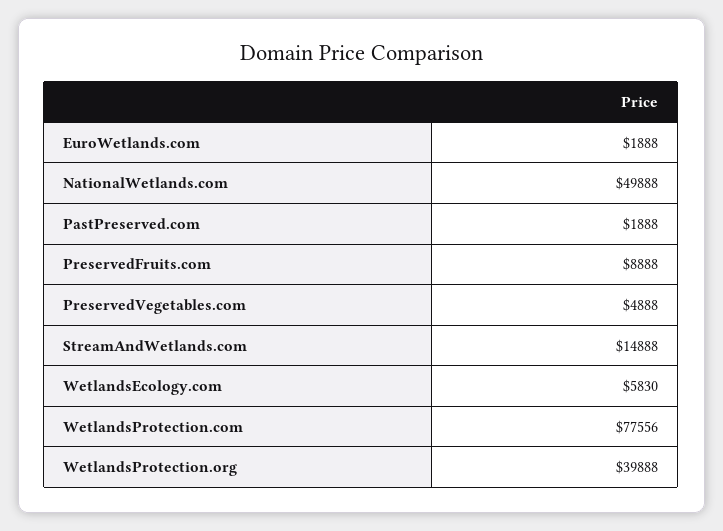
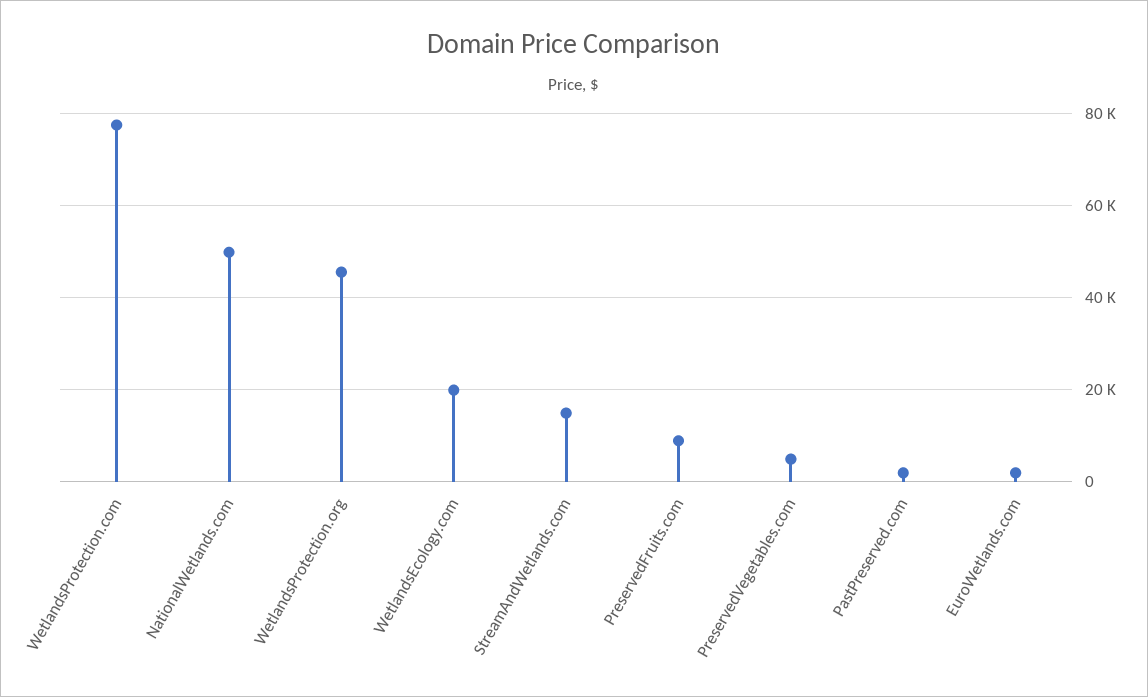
WetlandsEcology.com: 5830 -> 20000
WetlandsProtection.org: 39888 -> 46000

